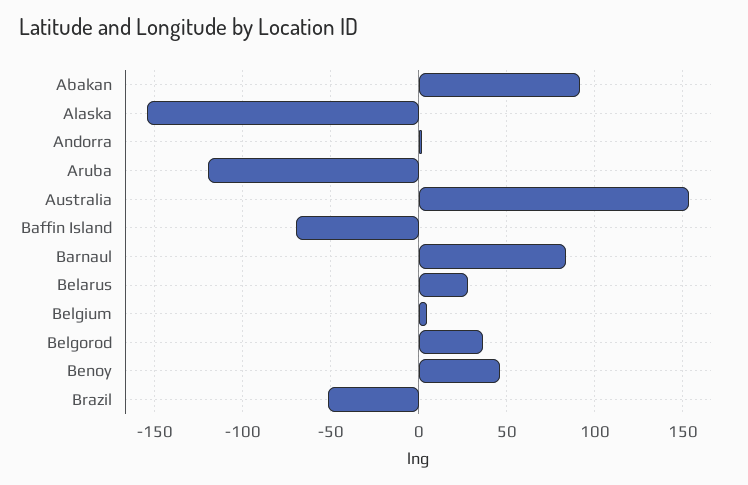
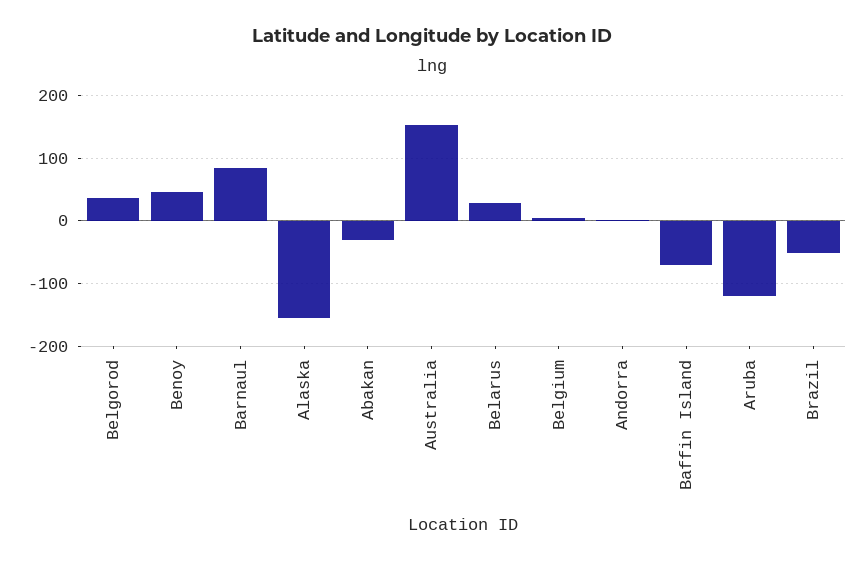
Abakan: 90 -> -30

